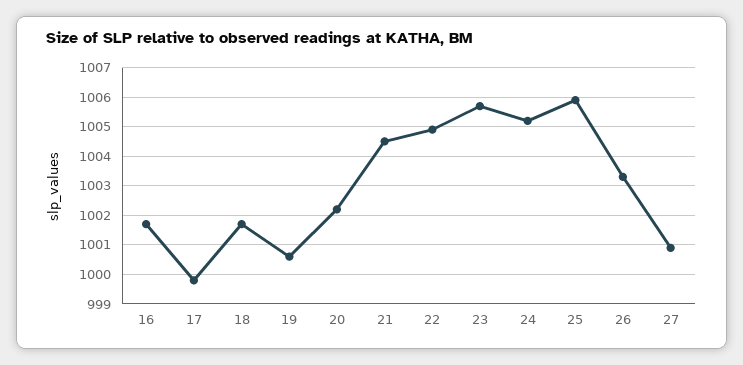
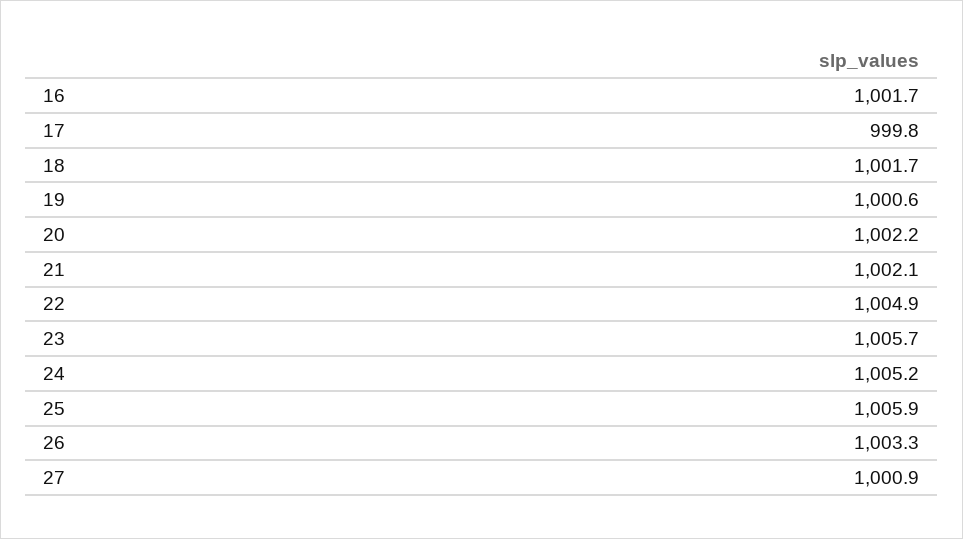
21: 1004.5 -> 1002.1

